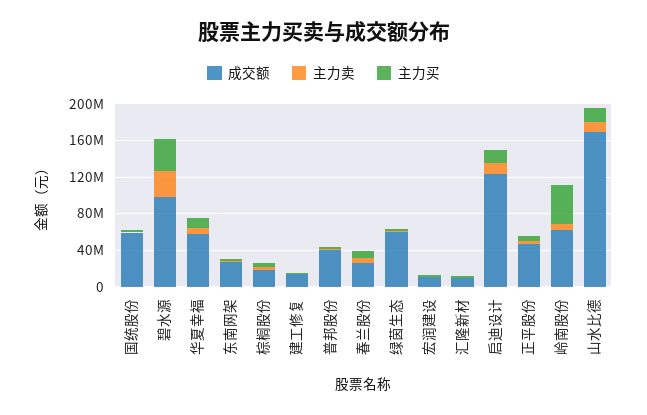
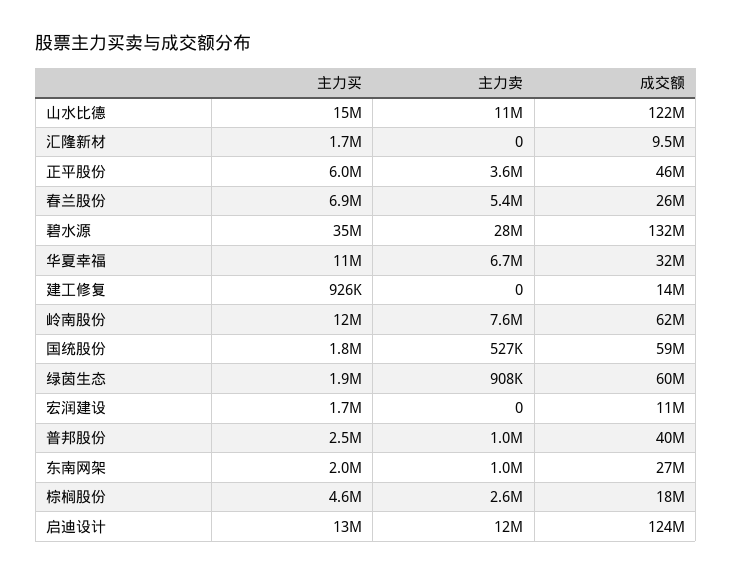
成交额, 碧水源: 100000000 -> 132000000
成交额, 华夏幸福: 60000000 -> 32000000
主力买, 岭南股份: 40000000 -> 12000000
成交额, 山水比德: 170000000 -> 122000000

